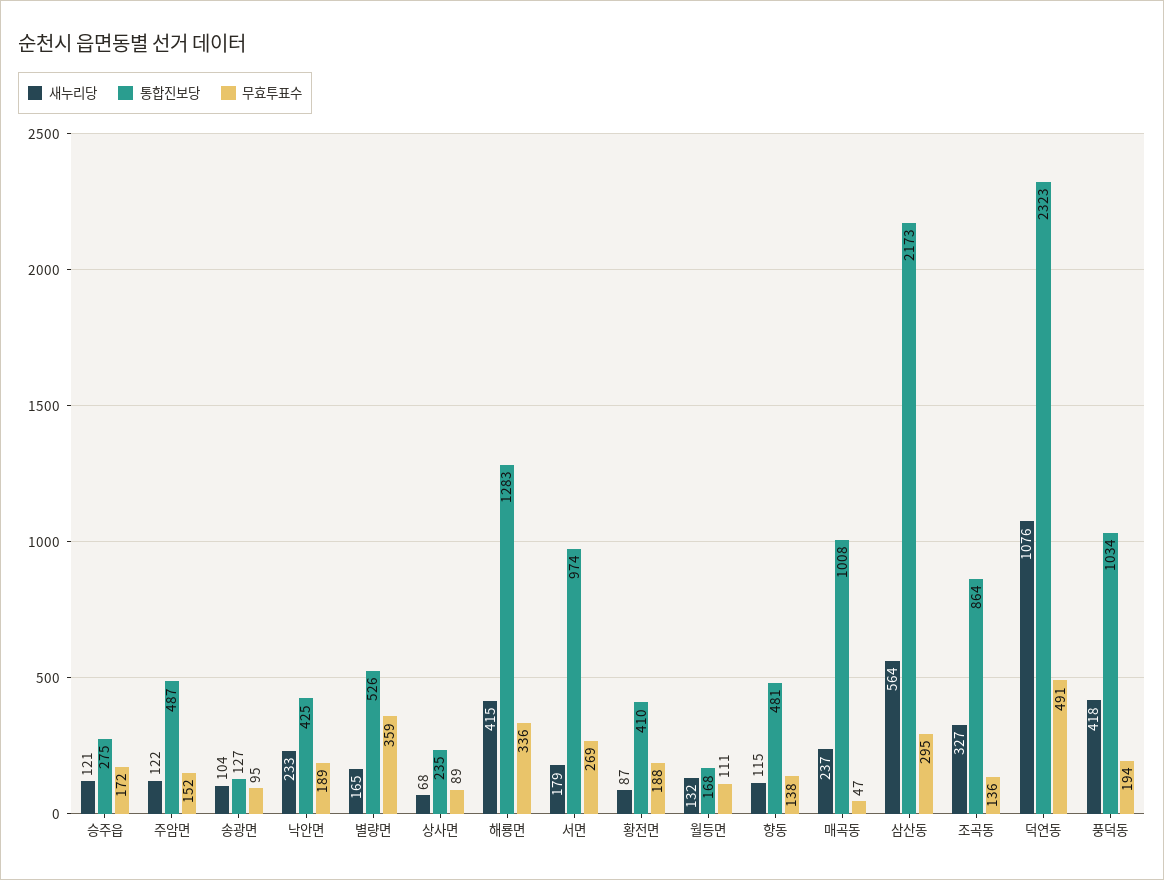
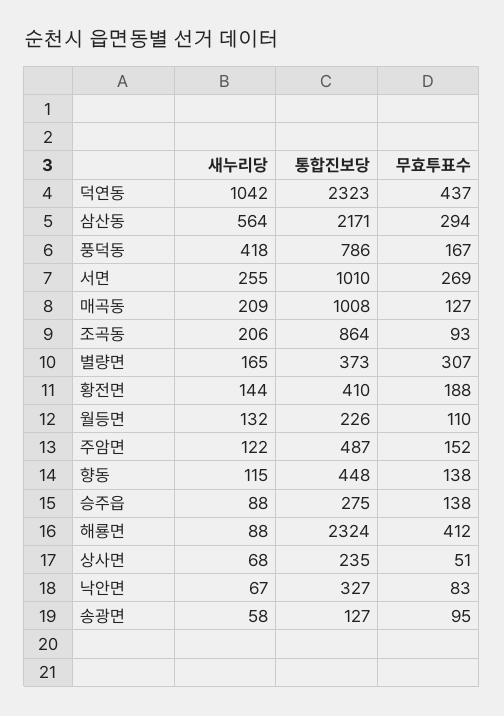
새누리당, 승주읍: 121 -> 88
무효투표수, 승주읍: 172 -> 138
새누리당, 송광면: 104 -> 58
새누리당, 낙안면: 233 -> 67
통합진보당, 낙안면: 425 -> 327
무효투표수, 낙안면: 189 -> 83
통합진보당, 별량면: 526 -> 373
무효투표수, 별량면: 359 -> 307
무효투표수, 상사면: 89 -> 51
새누리당, 해룡면: 415 -> 88
통합진보당, 해룡면: 1283 -> 2324
무효투표수, 해룡면: 336 -> 412
새누리당, 서면: 179 -> 255
통합진보당, 서면: 974 -> 1010
새누리당, 황전면: 87 -> 144
통합진보당, 월등면: 168 -> 226
무효투표수, 월등면: 111 -> 110
통합진보당, 향동: 481 -> 448
새누리당, 매곡동: 237 -> 209
무효투표수, 매곡동: 47 -> 127
통합진보당, 삼산동: 2173 -> 2171
무효투표수, 삼산동: 295 -> 294
새누리당, 조곡동: 327 -> 206
무효투표수, 조곡동: 136 -> 93
새누리당, 덕연동: 1076 -> 1042
무효투표수, 덕연동: 491 -> 437
통합진보당, 풍덕동: 1034 -> 786
무효투표수, 풍덕동: 194 -> 167

